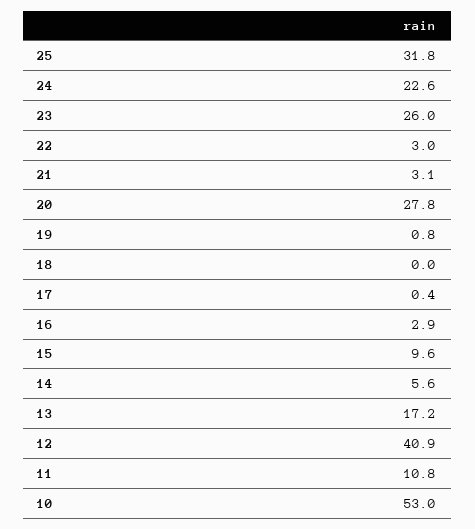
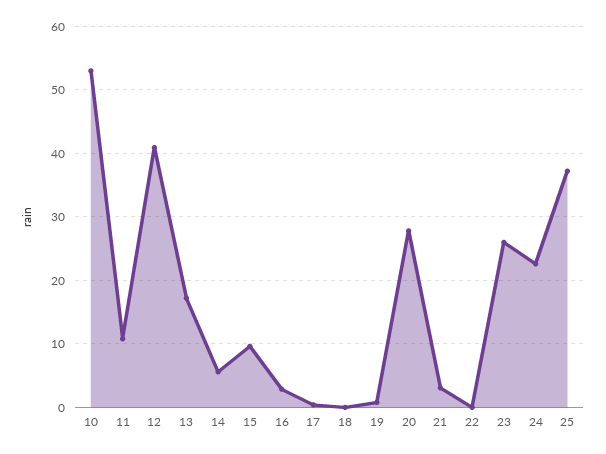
25: 31.8 -> 37
22: 3 -> 0

